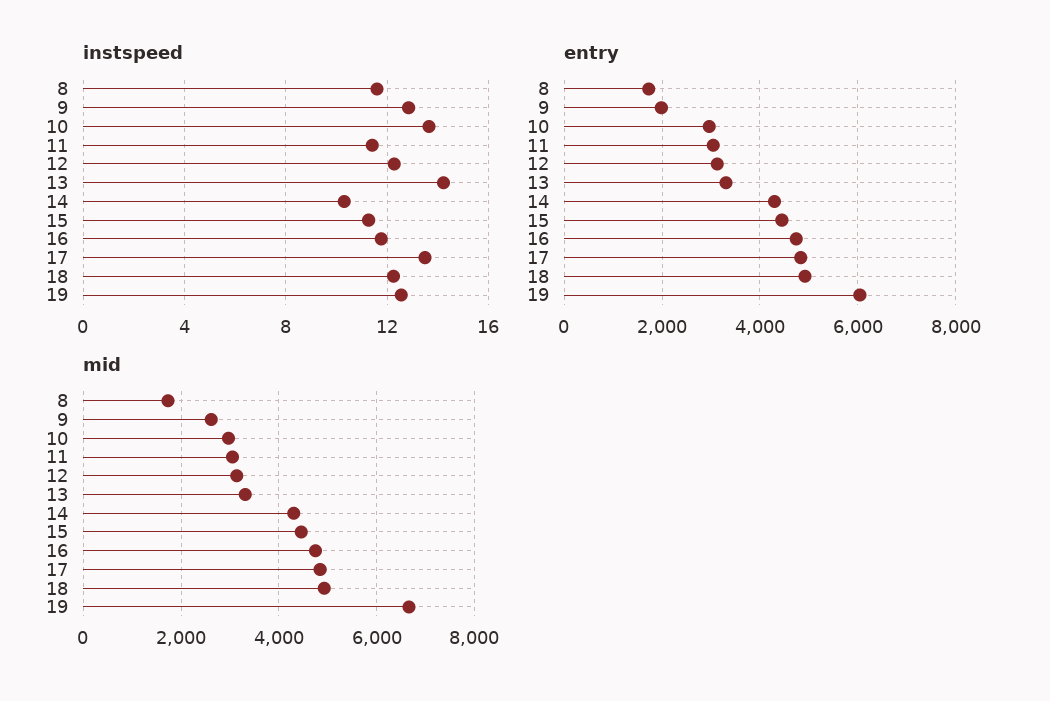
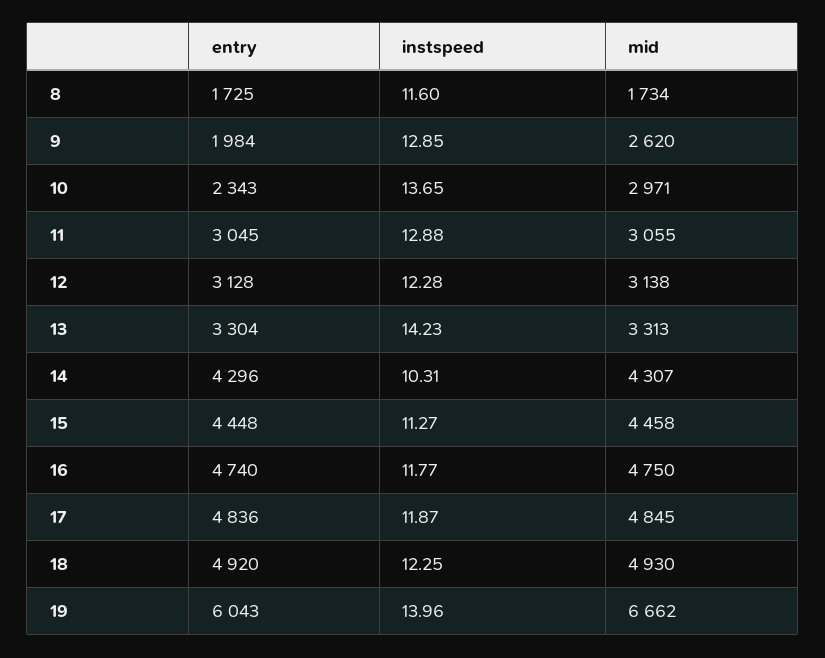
instspeed, 11: 11.5 -> 12.88
instspeed, 17: 13.5 -> 11.87
instspeed, 19: 12.5 -> 13.96
entry, 10: 3000 -> 2343

